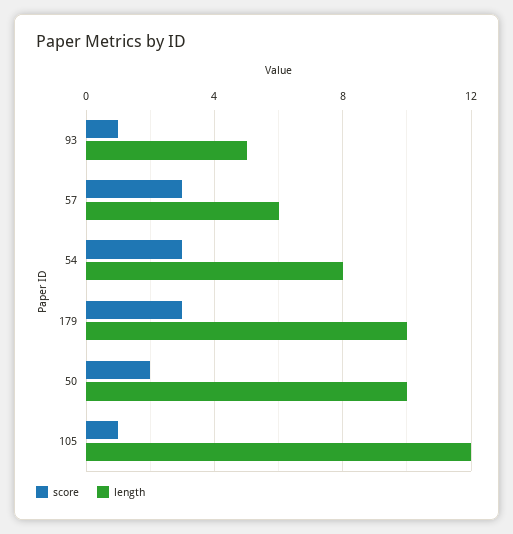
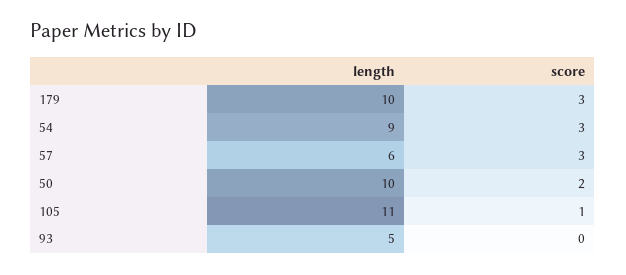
score, 93: 1 -> 0
length, 54: 8 -> 9
length, 105: 12 -> 11

